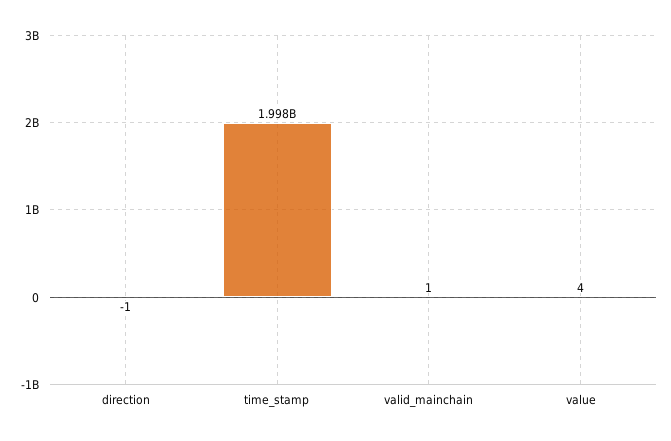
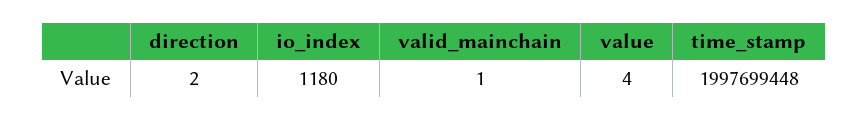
direction: -1 -> 2
io_index: none -> 1180

